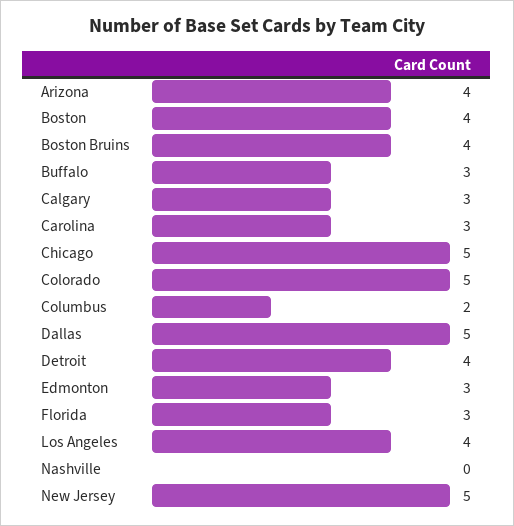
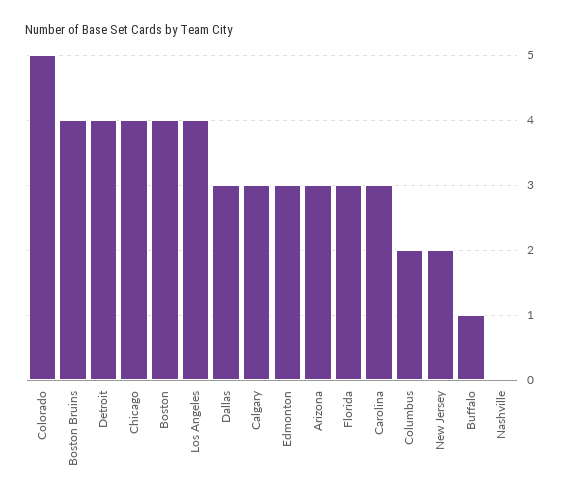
Arizona: 4 -> 3
Buffalo: 3 -> 1
Chicago: 5 -> 4
Dallas: 5 -> 3
New Jersey: 5 -> 2

